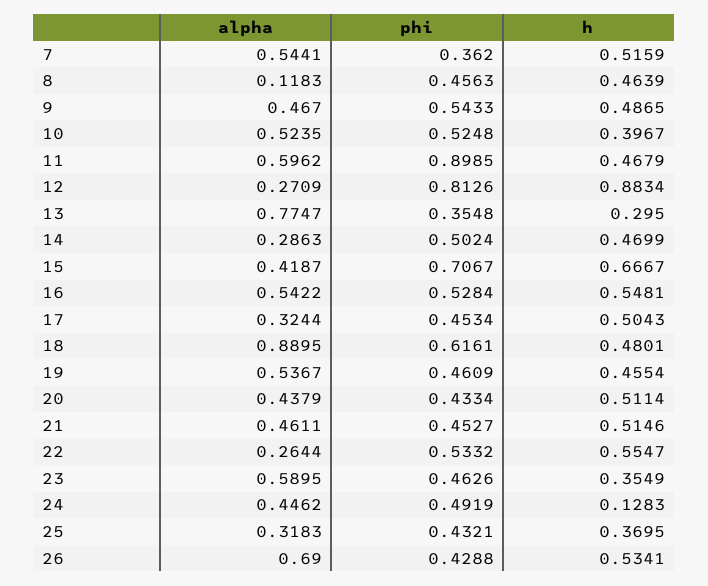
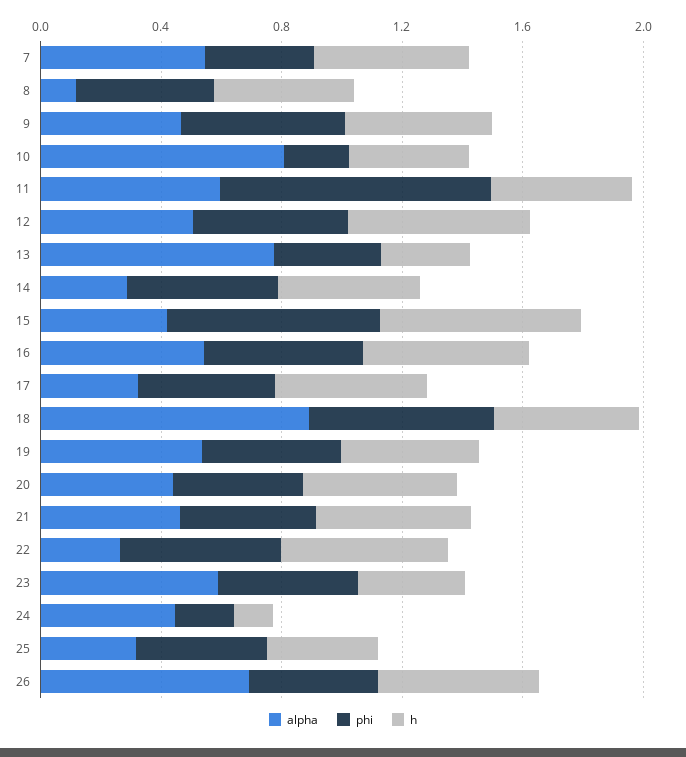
alpha, 10: 0.5235 -> 0.8
phi, 10: 0.5248 -> 0.2
alpha, 12: 0.2709 -> 0.5
phi, 12: 0.8126 -> 0.5
h, 12: 0.8834 -> 0.6
phi, 24: 0.4919 -> 0.2

